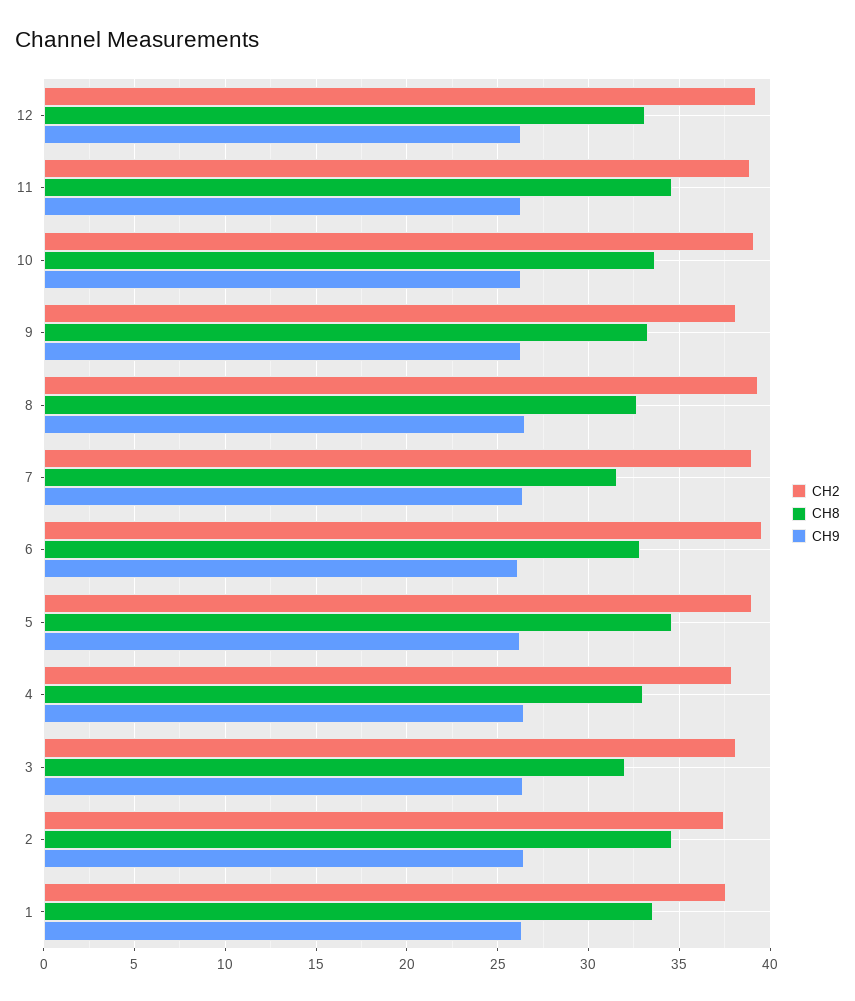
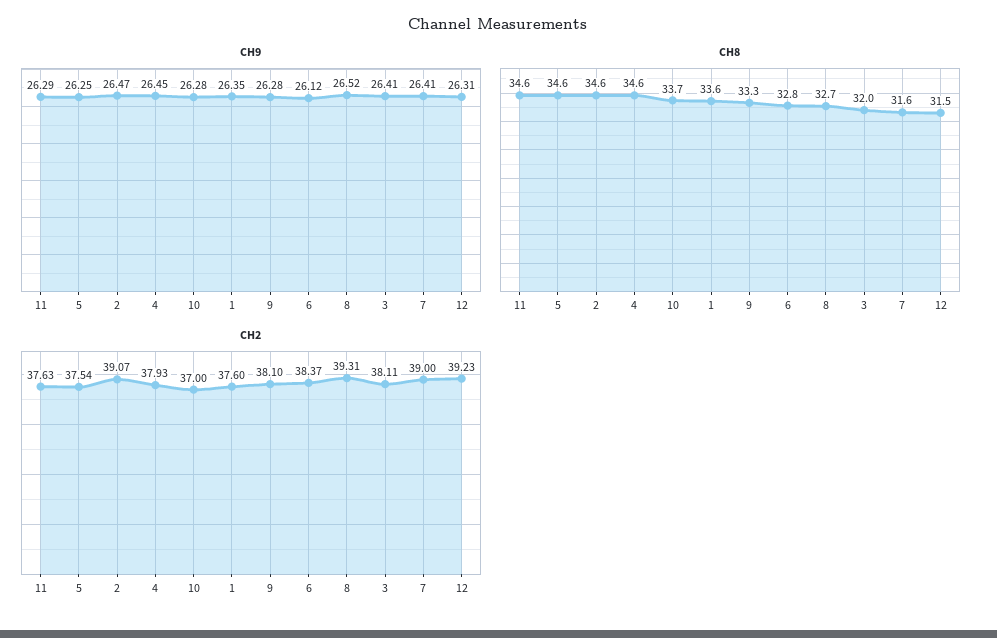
CH8, 12: 33 -> 31.5
CH2, 11: 39 -> 37.63
CH2, 10: 39 -> 37
CH2, 6: 39.5 -> 38.37
CH2, 5: 39 -> 37.54
CH8, 4: 33 -> 34.6
CH2, 2: 37.5 -> 39.07

